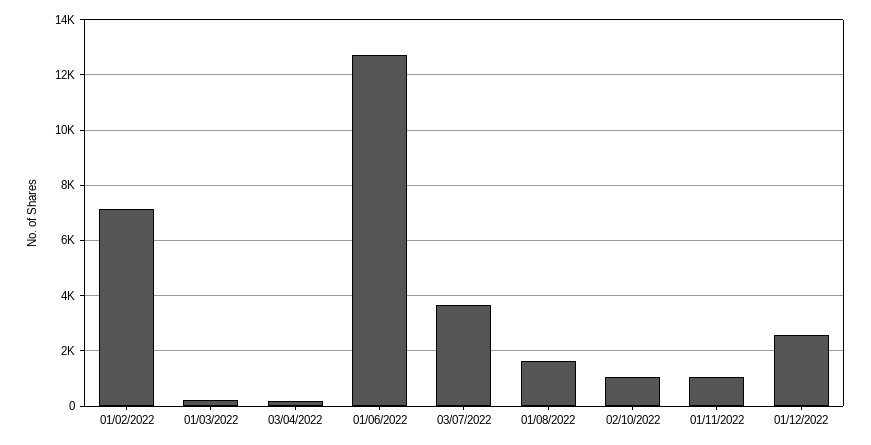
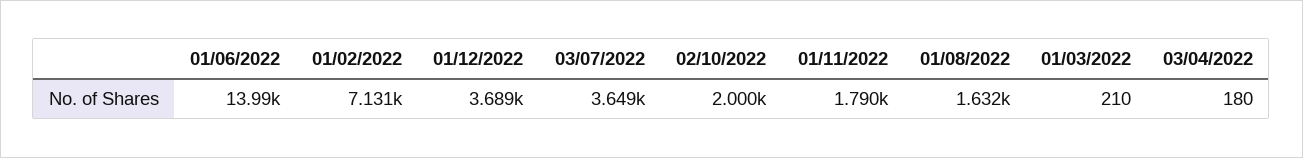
01/06/2022: 12750 -> 13990
02/10/2022: 1000 -> 2000
01/11/2022: 1000 -> 1790
01/12/2022: 2500 -> 3689

